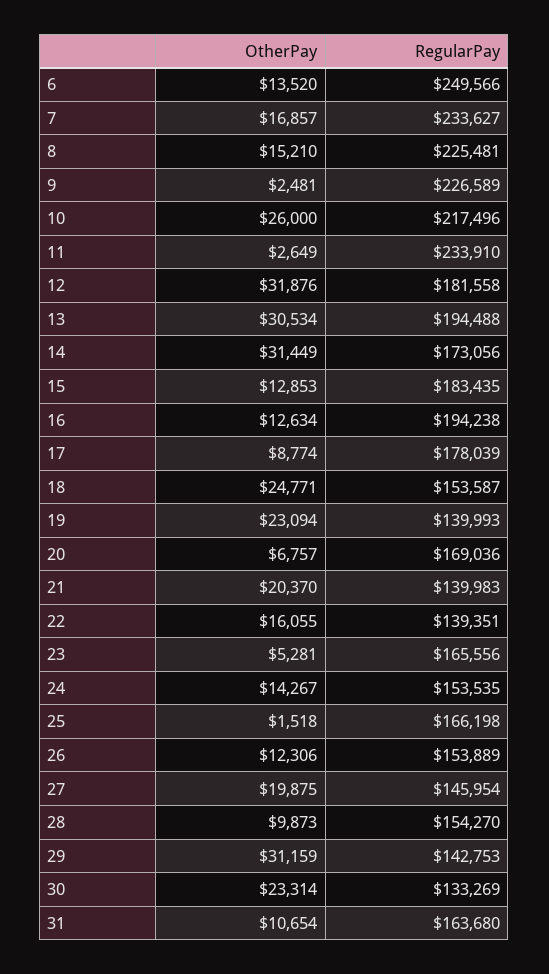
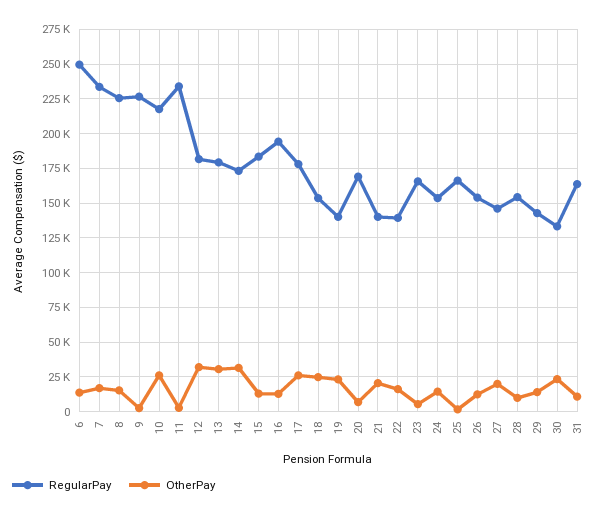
RegularPay, 13: 194488 -> 180000
OtherPay, 17: 8774 -> 25000
OtherPay, 29: 31159 -> 15000

